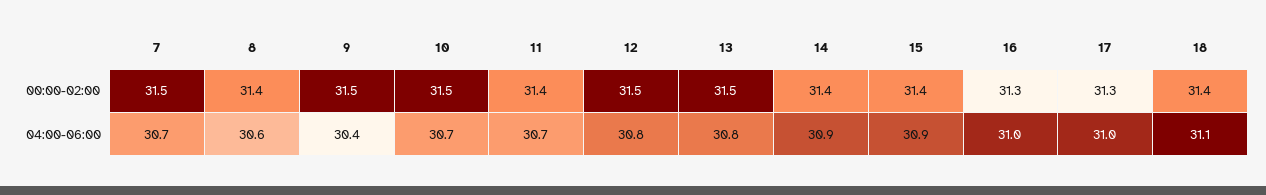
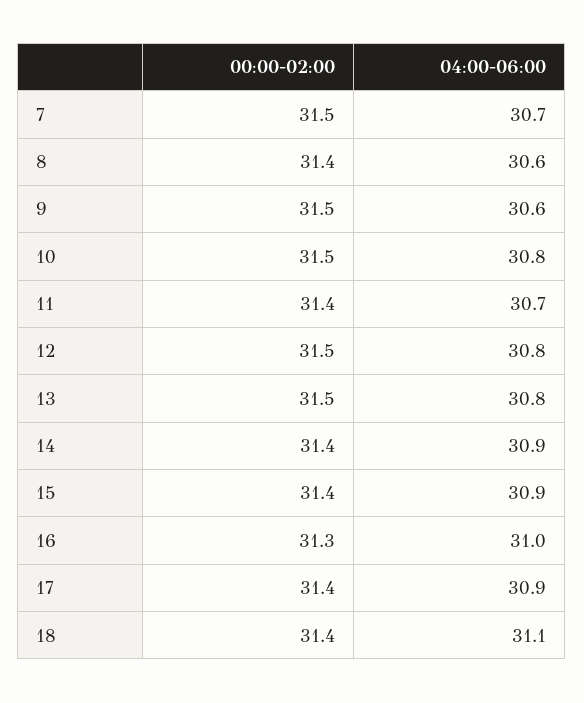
17, 00:00-02:00: 31.3 -> 31.4
9, 04:00-06:00: 30.4 -> 30.6
10, 04:00-06:00: 30.7 -> 30.8
17, 04:00-06:00: 31 -> 30.9

